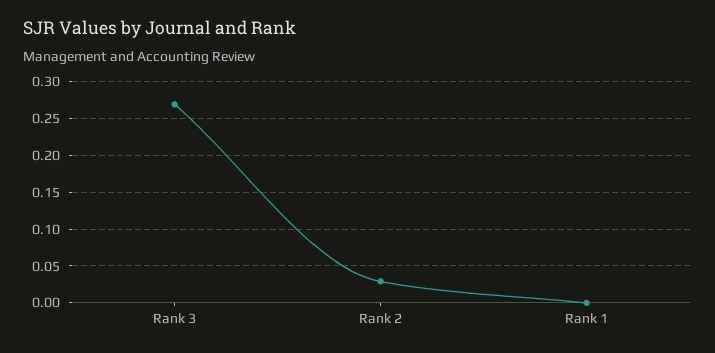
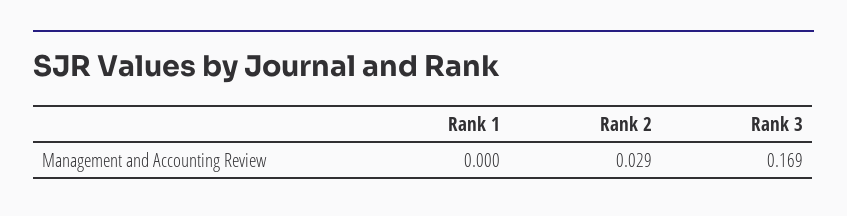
Rank 3: 0.27 -> 0.169

